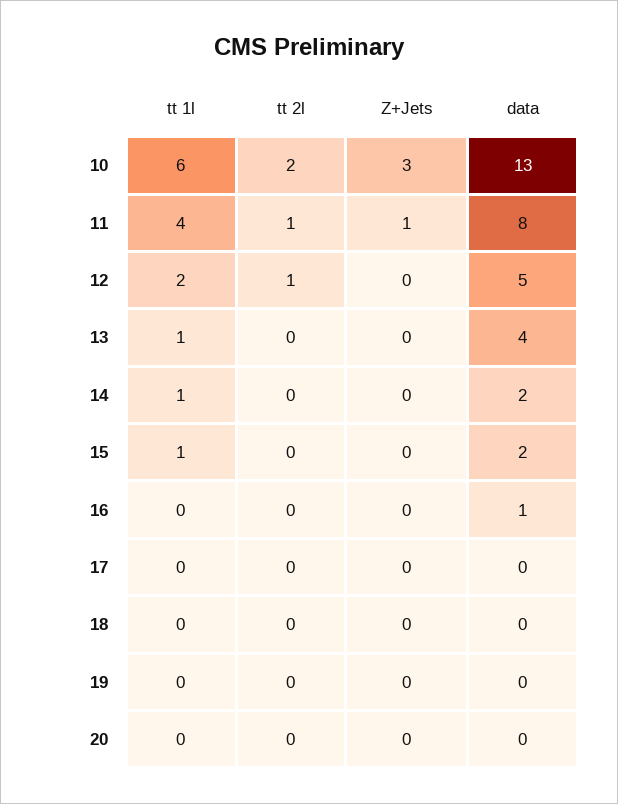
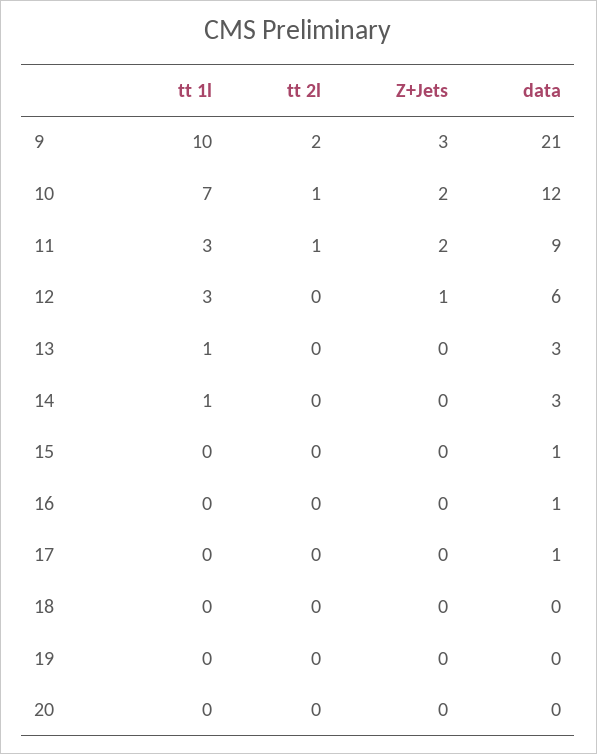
tt 1l, 10: 6 -> 7
tt 2l, 10: 2 -> 1
Z+Jets, 10: 3 -> 2
data, 10: 13 -> 12
tt 1l, 11: 4 -> 3
Z+Jets, 11: 1 -> 2
data, 11: 8 -> 9
tt 1l, 12: 2 -> 3
tt 2l, 12: 1 -> 0
Z+Jets, 12: 0 -> 1
data, 12: 5 -> 6
data, 13: 4 -> 3
data, 14: 2 -> 3
tt 1l, 15: 1 -> 0
data, 15: 2 -> 1
data, 17: 0 -> 1
tt 1l, 9: none -> 10
tt 2l, 9: none -> 2
Z+Jets, 9: none -> 3
data, 9: none -> 21

